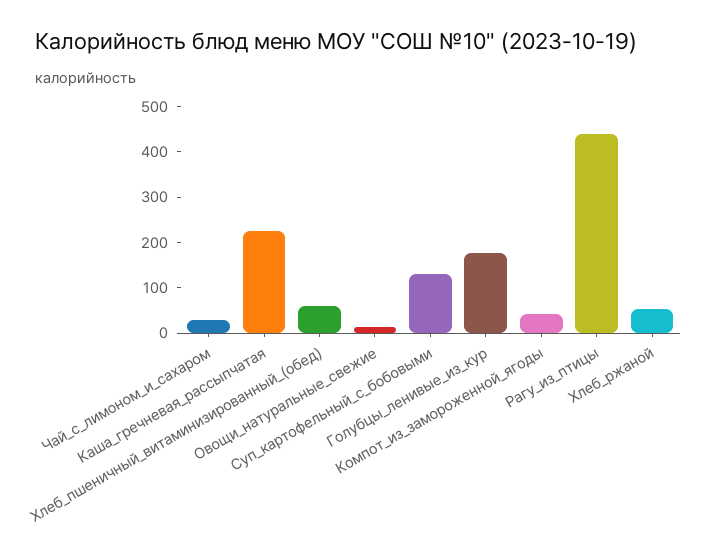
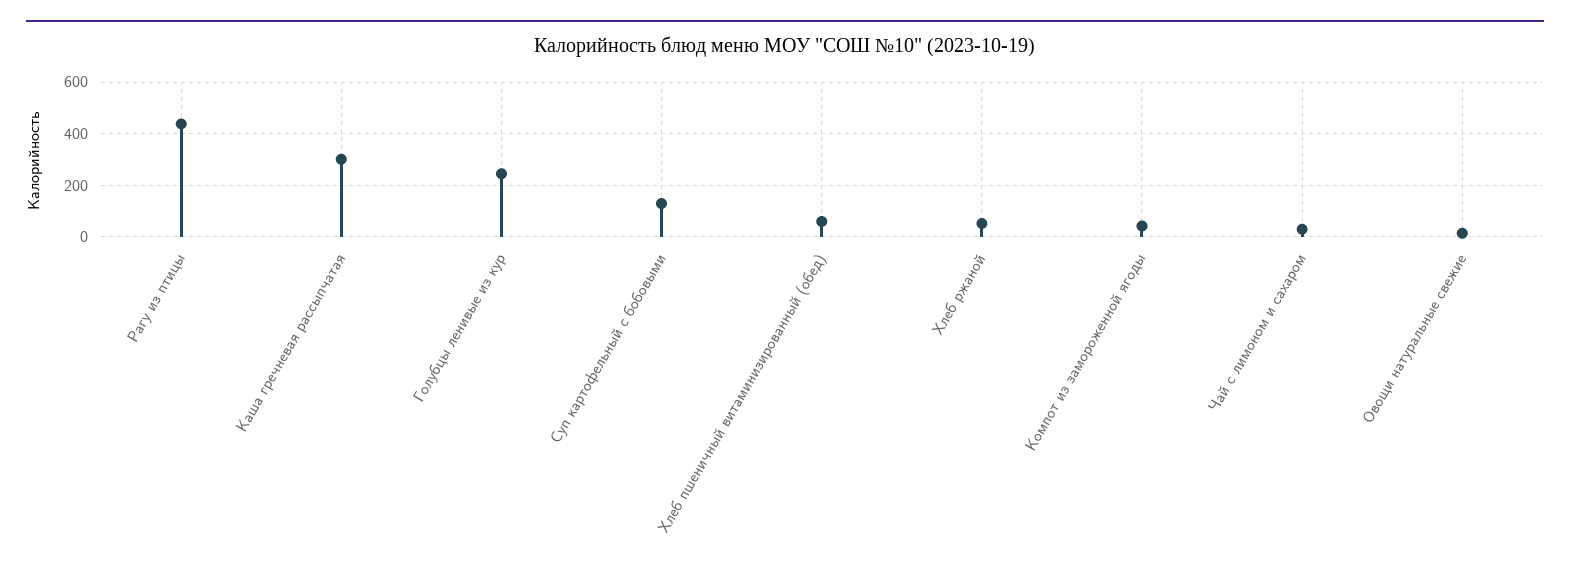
Каша_гречневая_рассыпчатая: 220 -> 300
Голубцы_ленивые_из_кур: 180 -> 250

